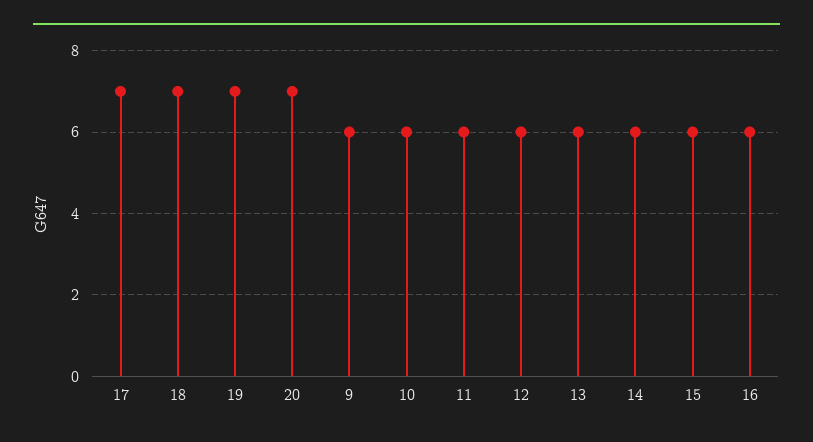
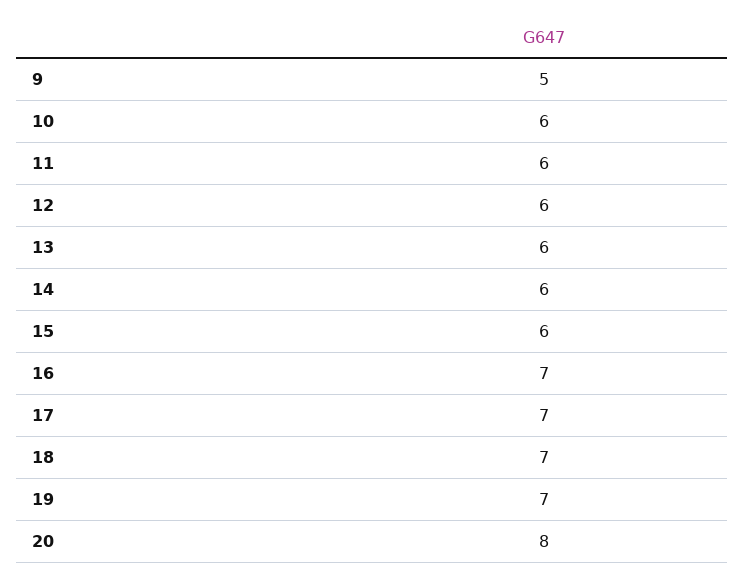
20: 7 -> 8
9: 6 -> 5
16: 6 -> 7

